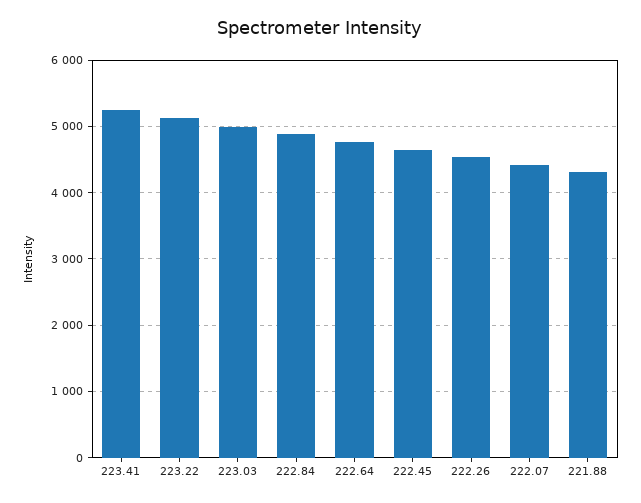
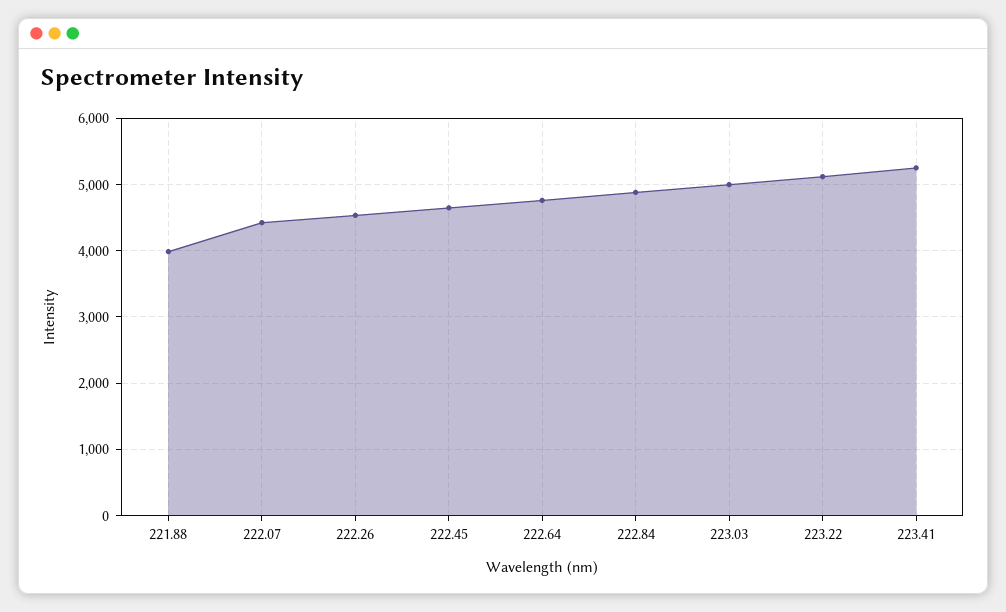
221.88: 4300 -> 4000

